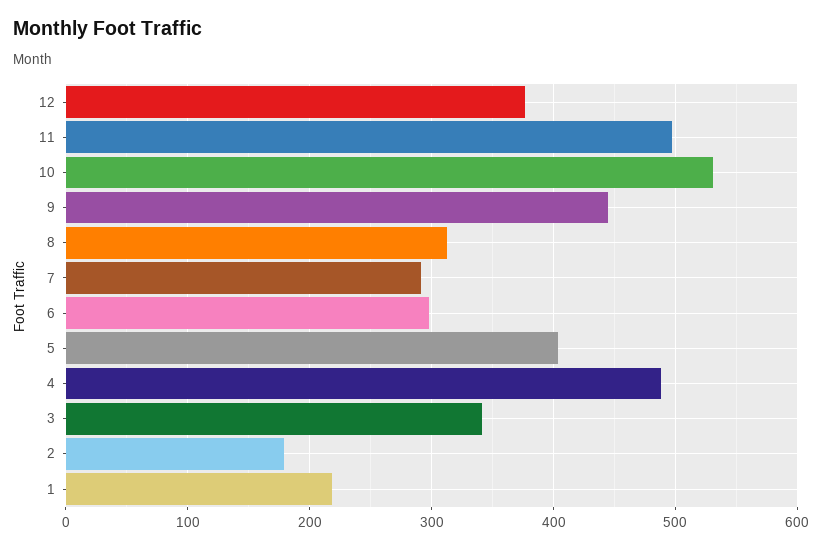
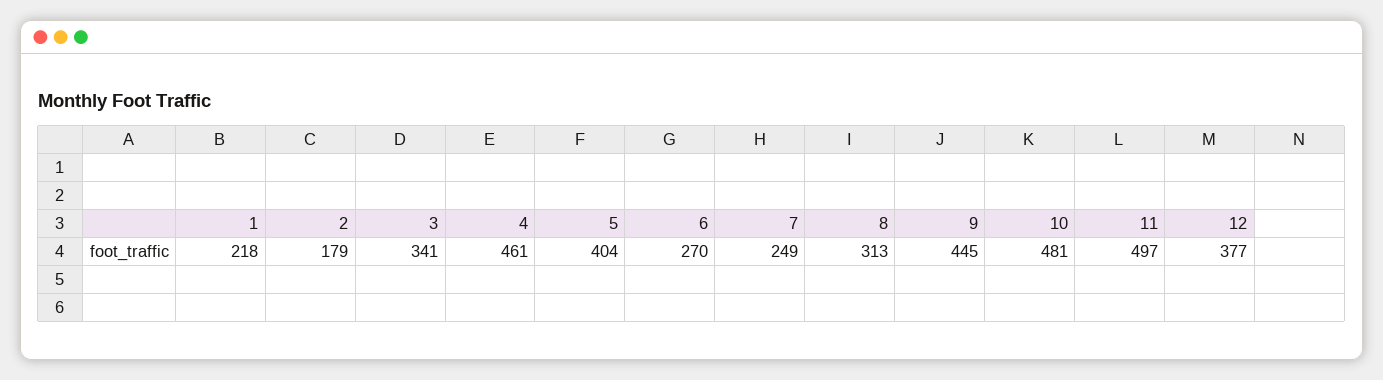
10: 530 -> 481
7: 290 -> 249
6: 300 -> 270
4: 490 -> 461

